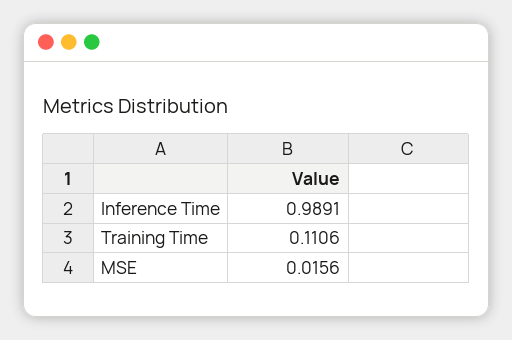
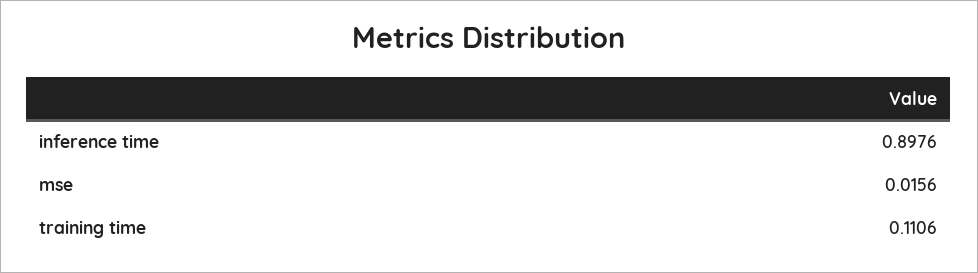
Inference Time: 0.9891 -> 0.8976

